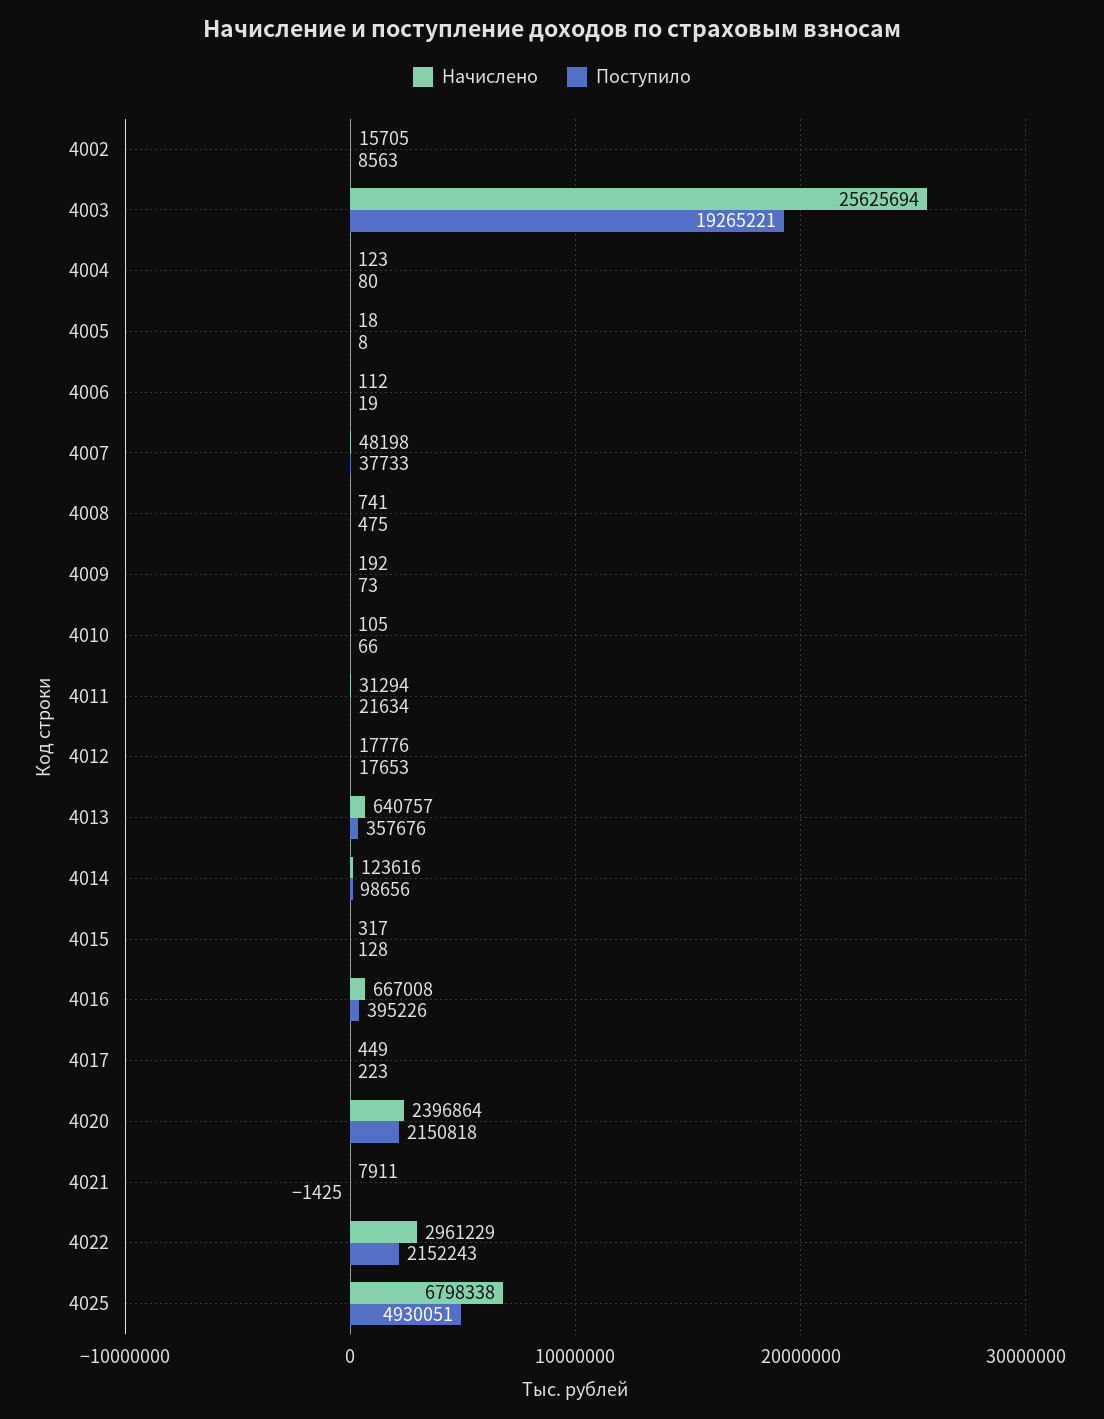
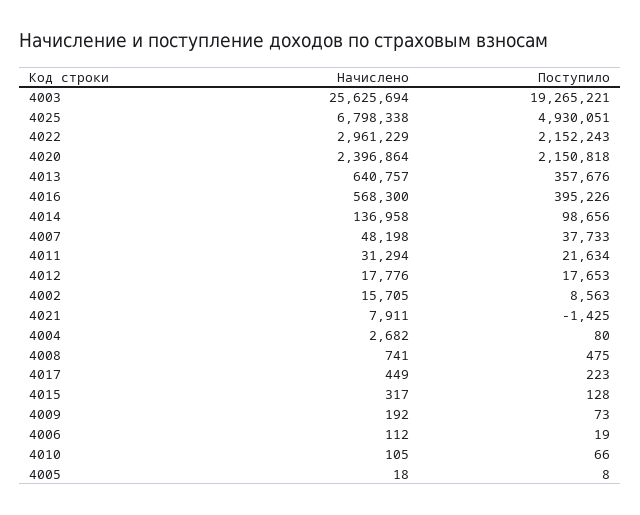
Начислено, 4004: 123 -> 2682
Начислено, 4014: 123616 -> 136958
Начислено, 4016: 667008 -> 568300

